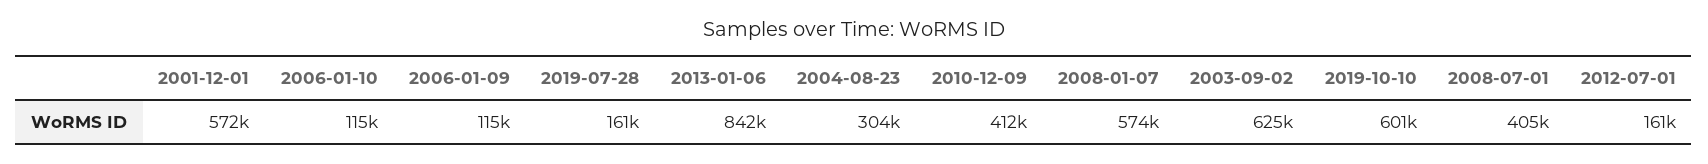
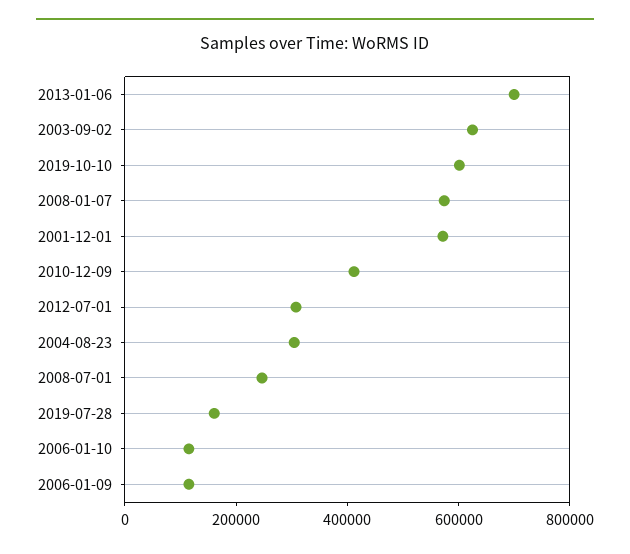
2013-01-06: 842000 -> 700000
2008-07-01: 405000 -> 250000
2012-07-01: 161000 -> 300000

